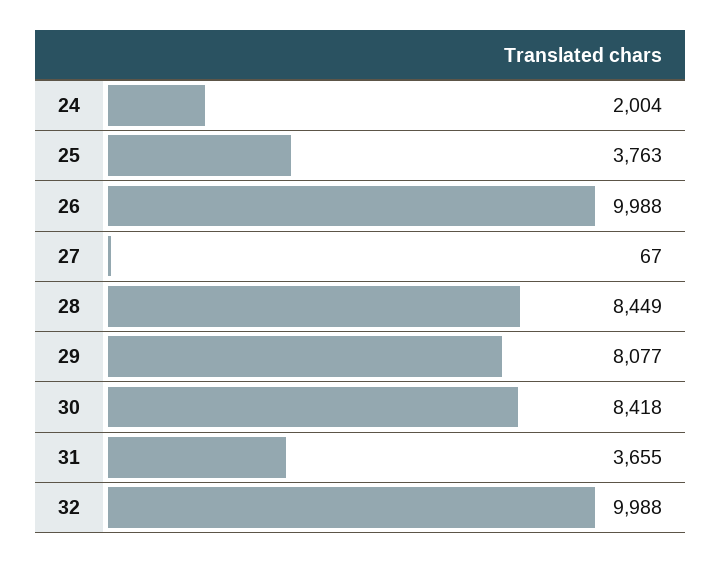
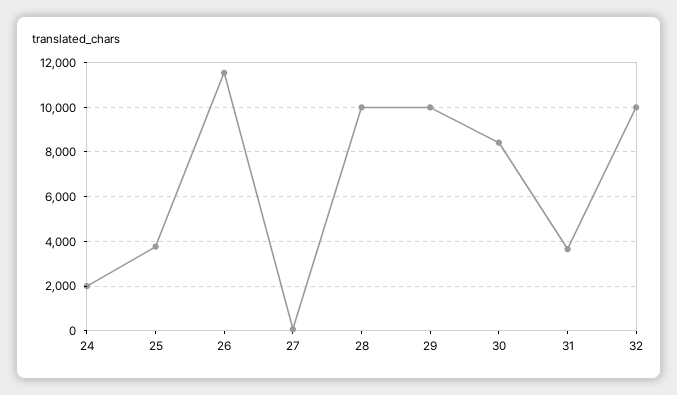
26: 9988 -> 11500
28: 8449 -> 10000
29: 8077 -> 10000

